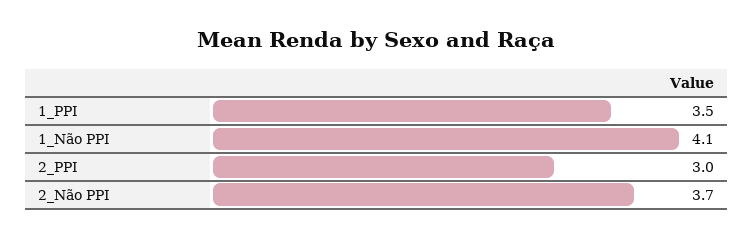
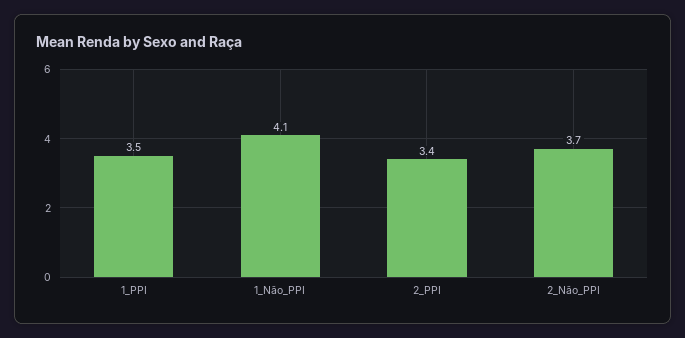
2_PPI: 3 -> 3.4

